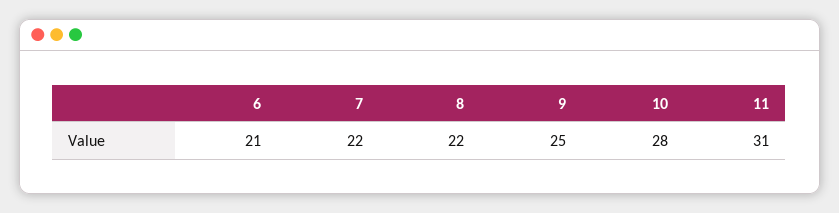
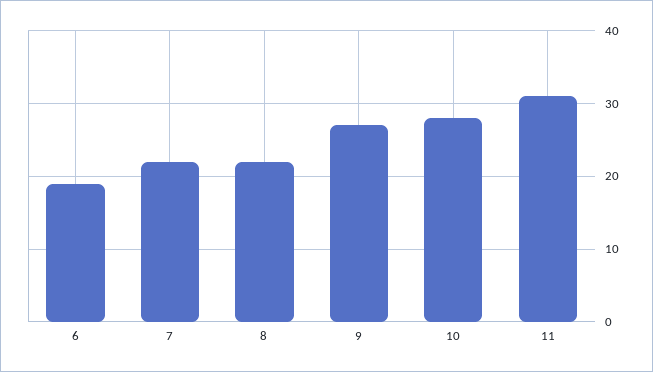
6: 21 -> 19
9: 25 -> 27

